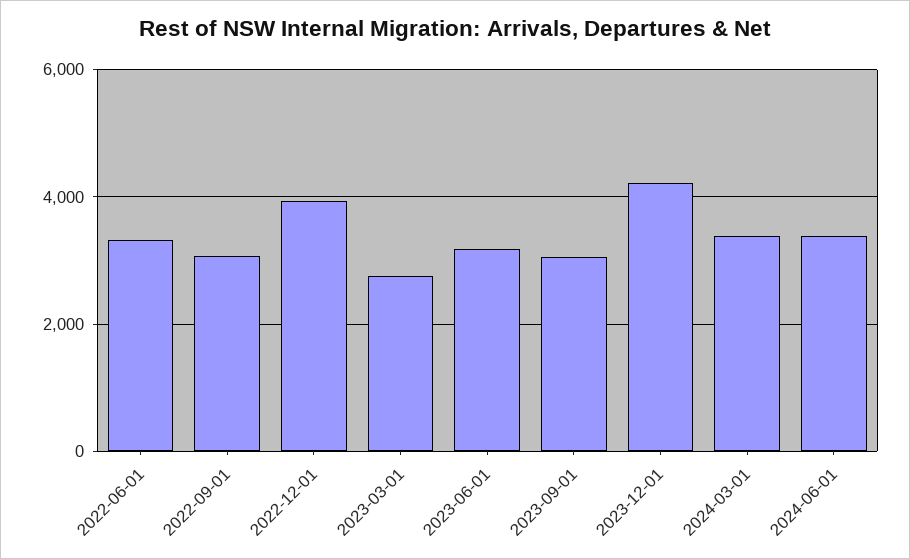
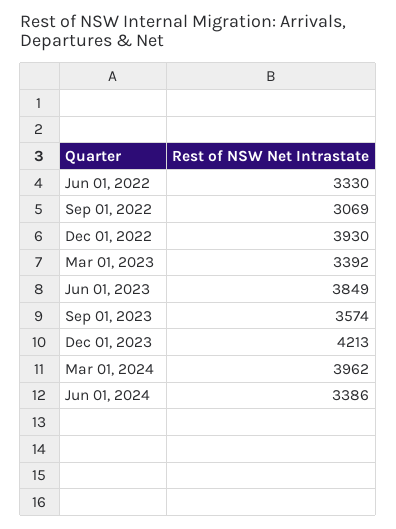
2023-03-01: 2800 -> 3392
2023-06-01: 3200 -> 3849
2023-09-01: 3000 -> 3574
2024-03-01: 3400 -> 3962

